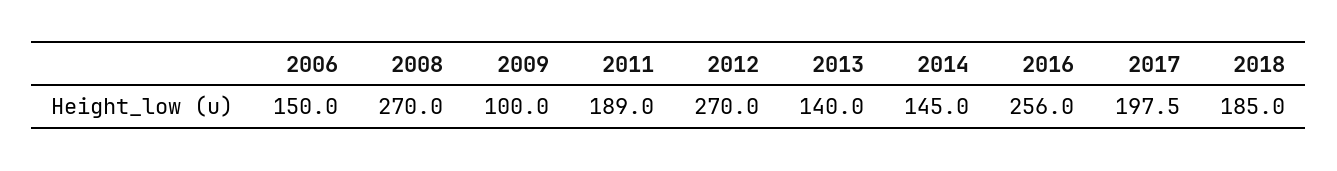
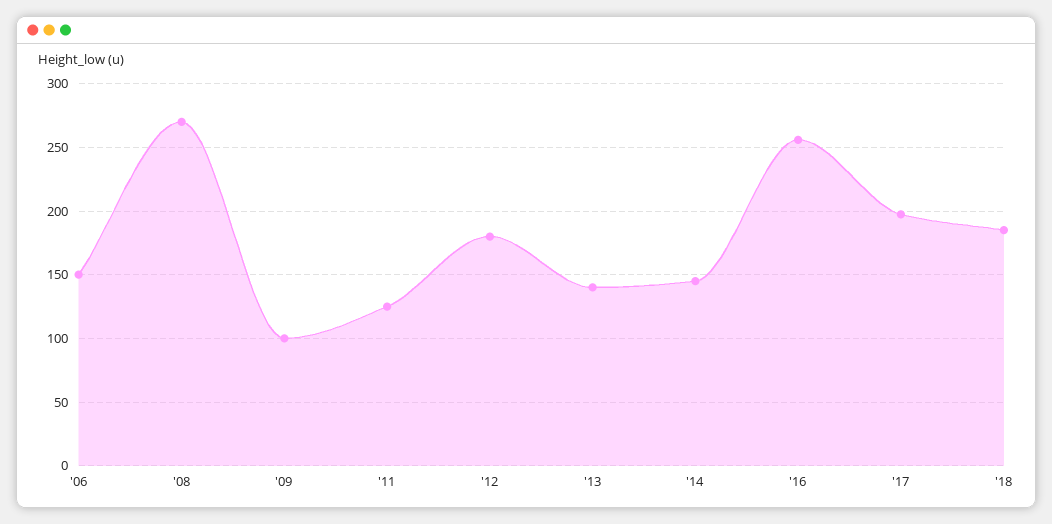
2011: 189 -> 125
2012: 270 -> 180

